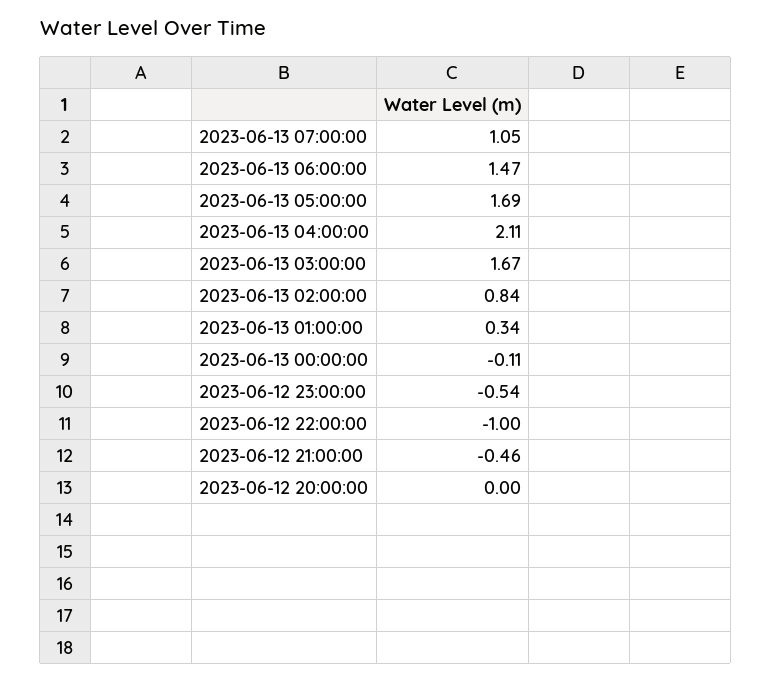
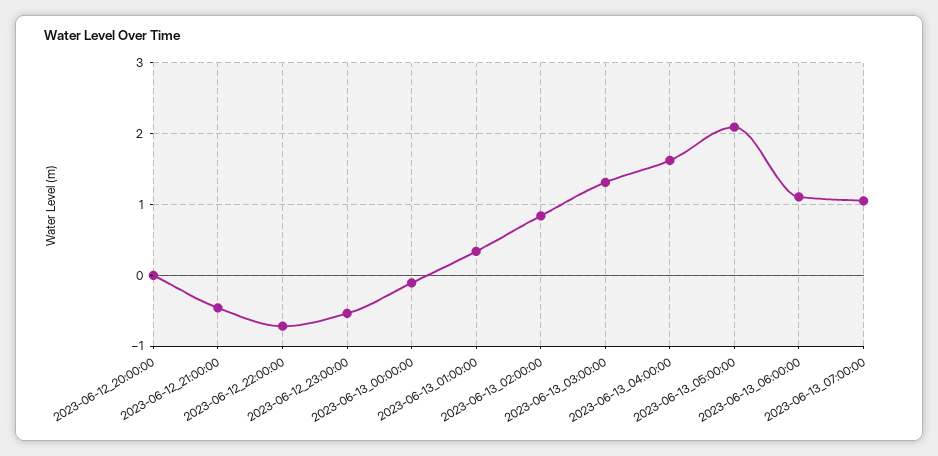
2023-06-13 06:00:00: 1.47 -> 1.1
2023-06-13 05:00:00: 1.69 -> 2.1
2023-06-13 04:00:00: 2.11 -> 1.6
2023-06-13 03:00:00: 1.67 -> 1.3
2023-06-12 22:00:00: -1 -> -0.7

